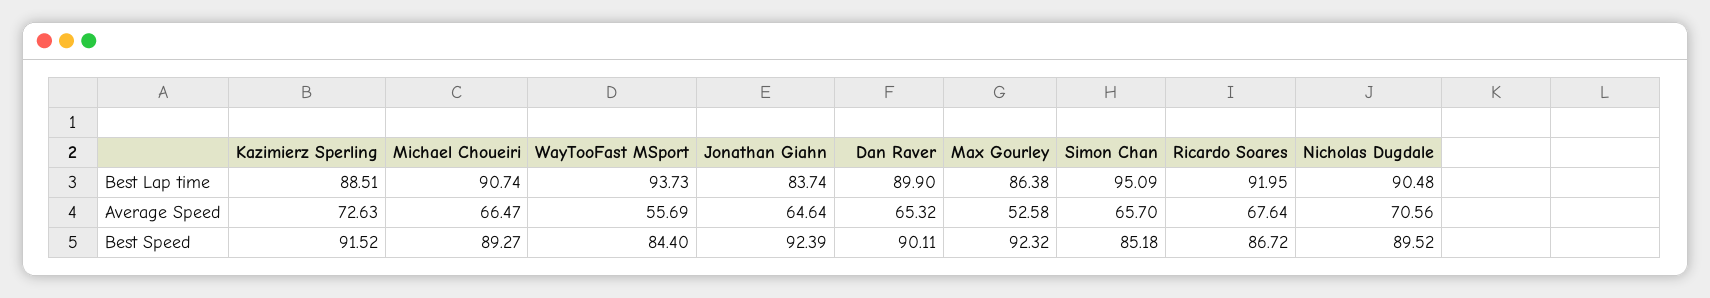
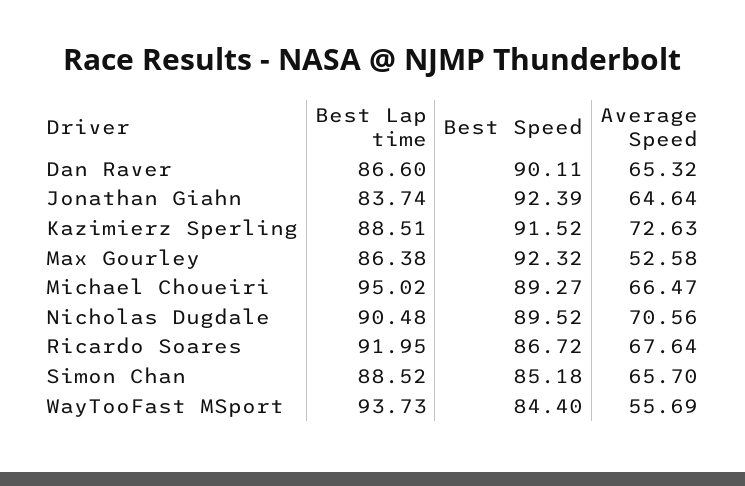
Michael Choueiri, Best Lap time: 90.74 -> 95.02
Dan Raver, Best Lap time: 89.9 -> 86.6
Simon Chan, Best Lap time: 95.09 -> 88.52

